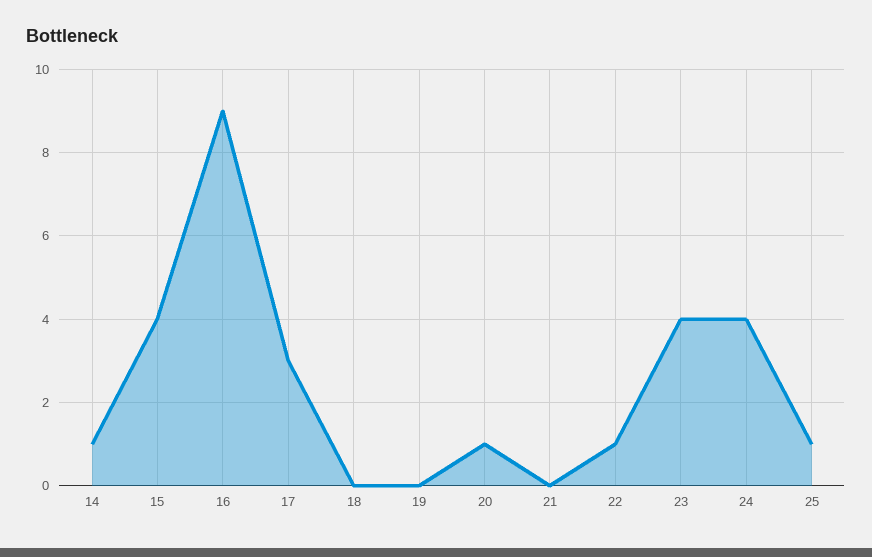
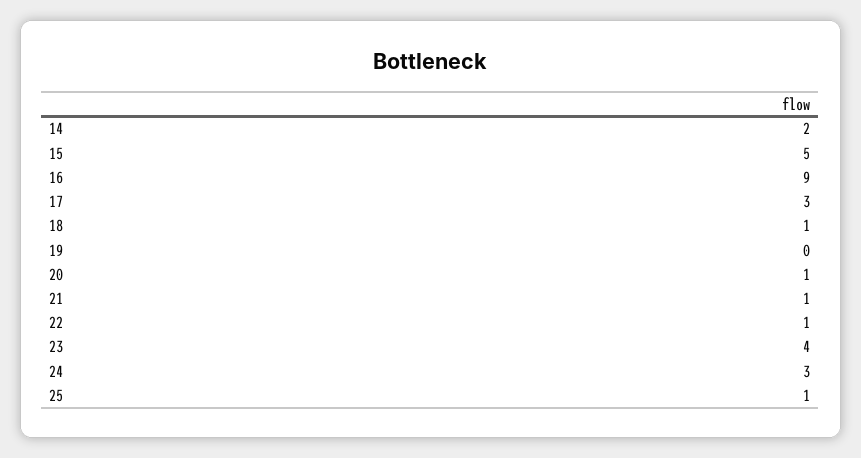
14: 1 -> 2
15: 4 -> 5
18: 0 -> 1
21: 0 -> 1
24: 4 -> 3

